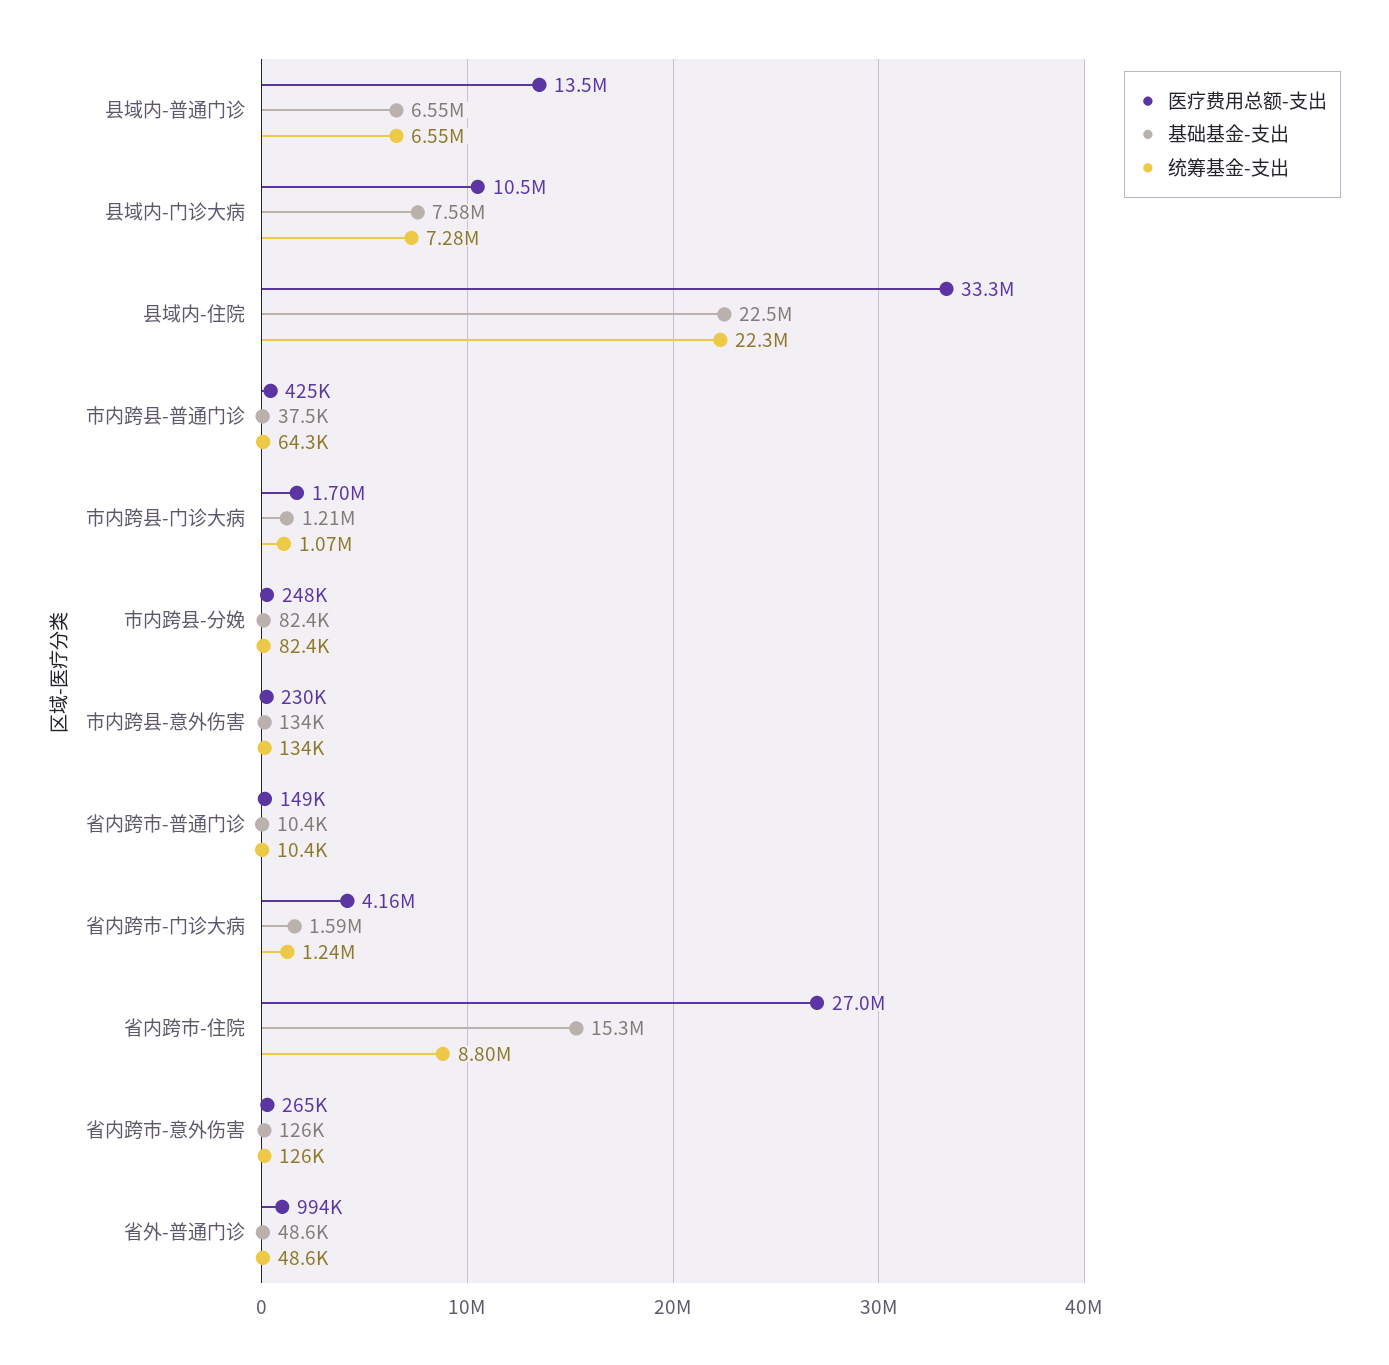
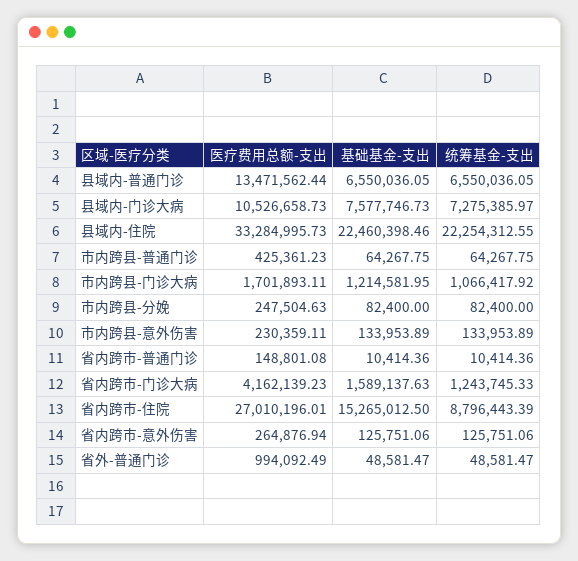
基础基金-支出, 市内跨县-普通门诊: 37500 -> 64267.75

